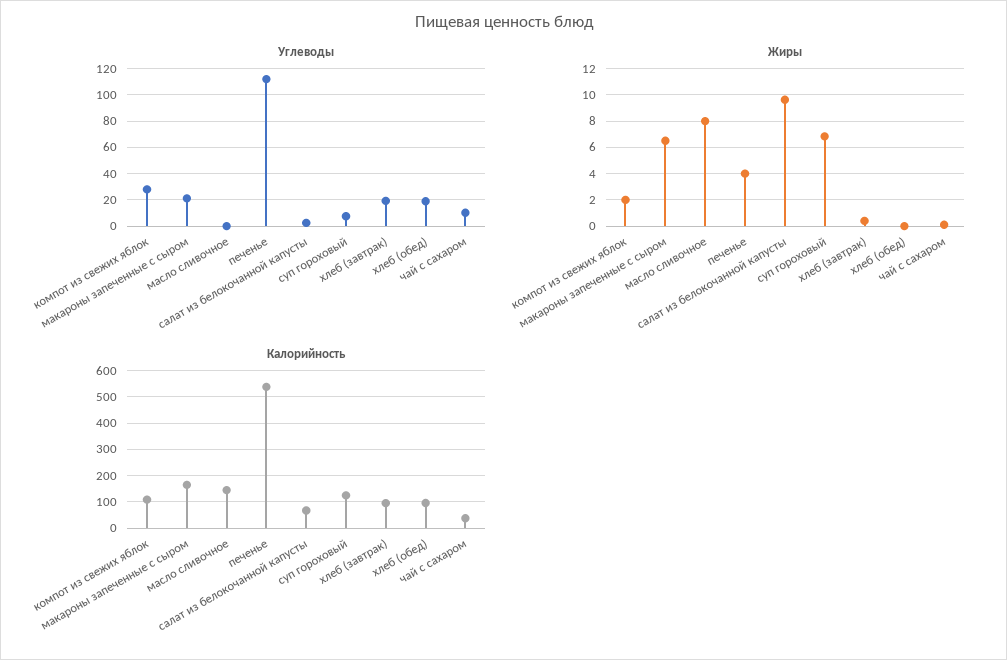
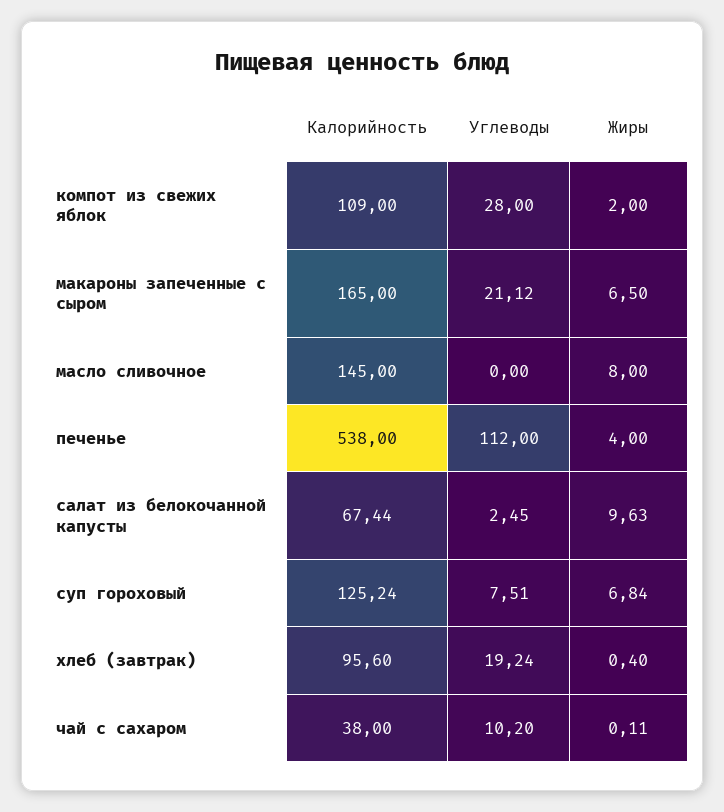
Углеводы, хлеб (обед): 20 -> none
Жиры, хлеб (обед): 0 -> none
Калорийность, хлеб (обед): 100 -> none

